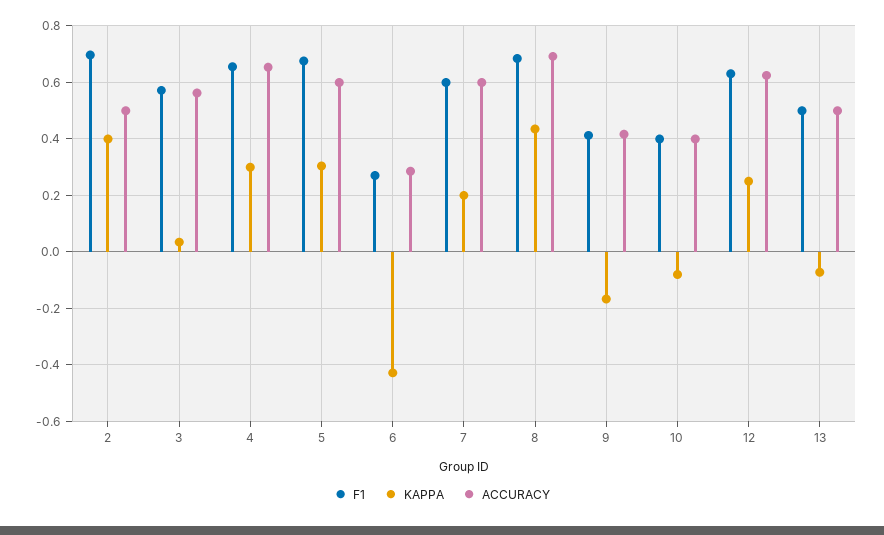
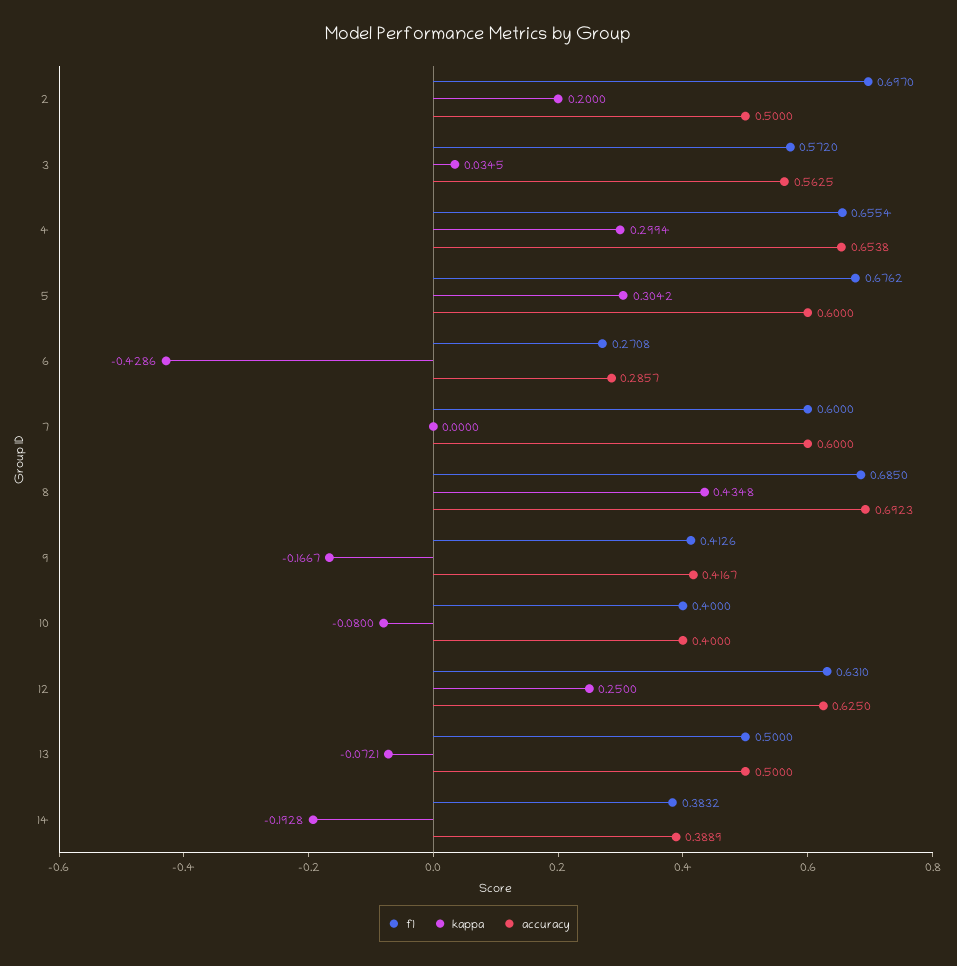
KAPPA, 2: 0.4 -> 0.2
KAPPA, 7: 0.2 -> 0
F1, 14: none -> 0.3832
KAPPA, 14: none -> -0.1928
ACCURACY, 14: none -> 0.3889

